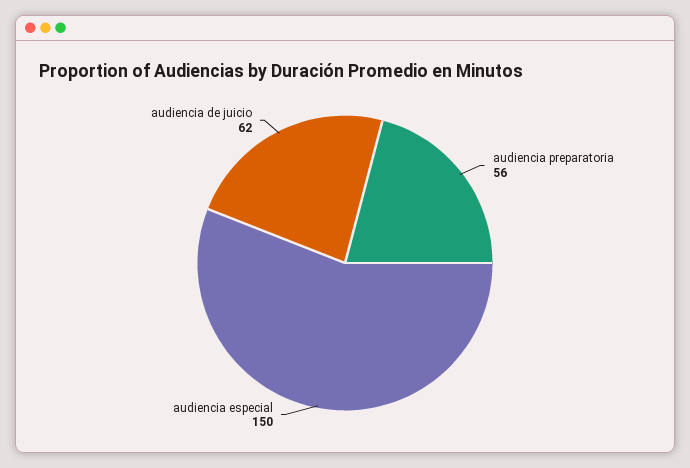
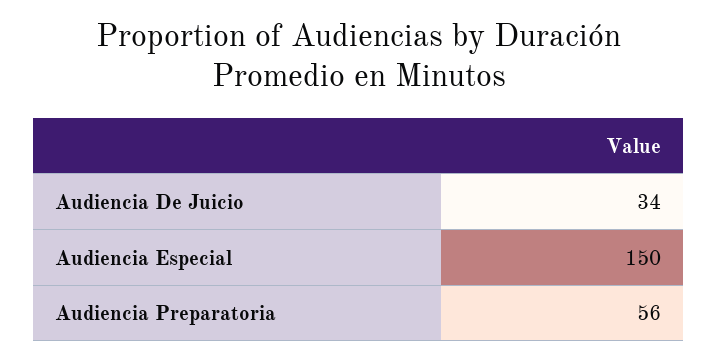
audiencia de juicio: 62 -> 34

